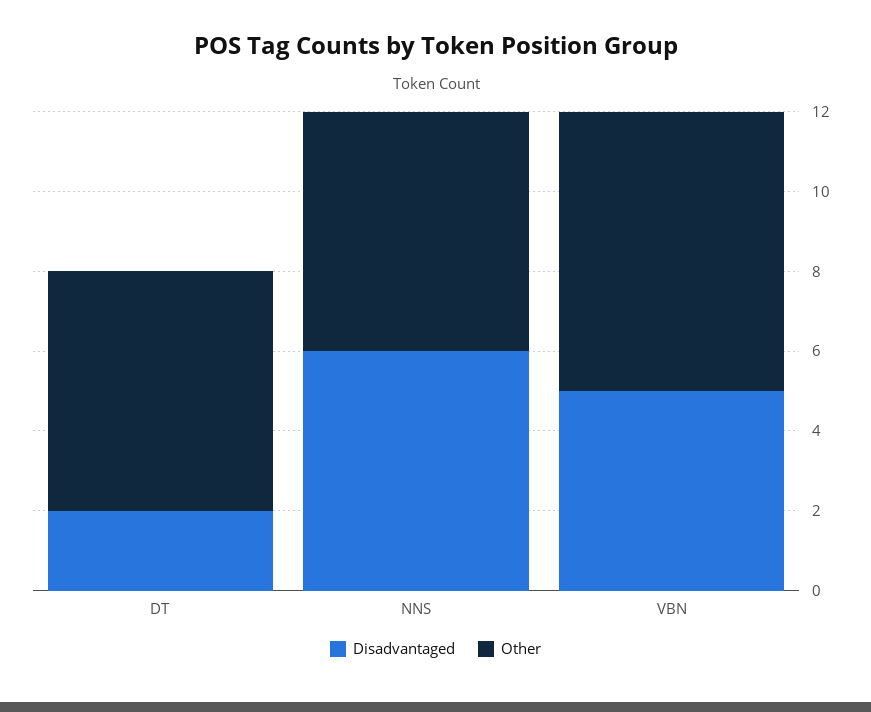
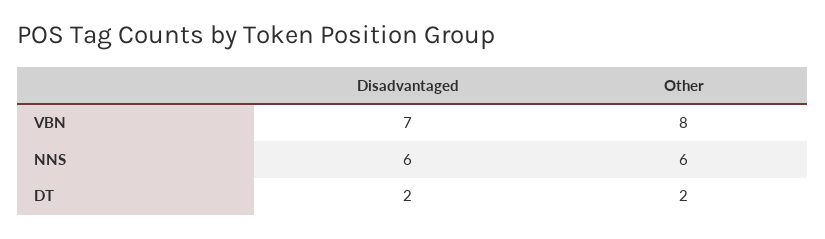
Other, DT: 6 -> 2
Disadvantaged, VBN: 5 -> 7
Other, VBN: 7 -> 8

